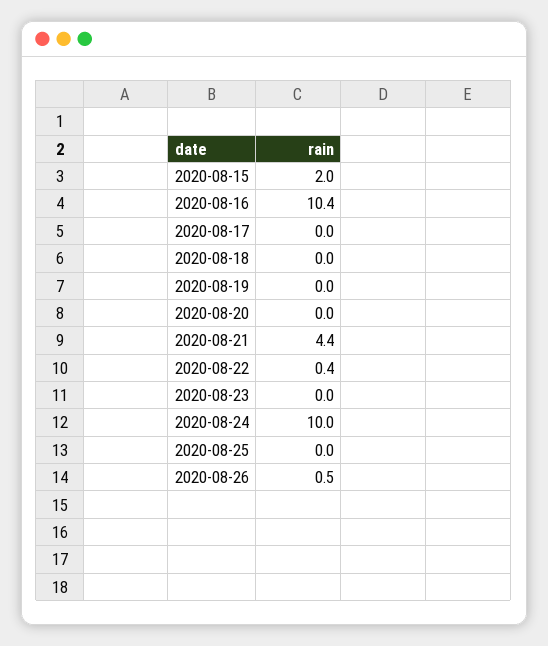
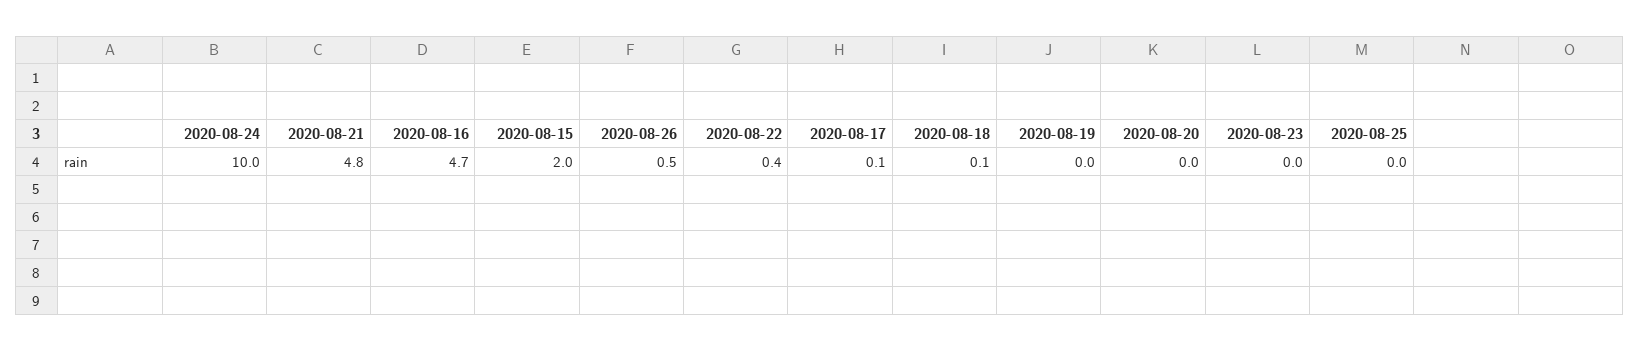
2020-08-16: 10.4 -> 4.7
2020-08-17: 0 -> 0.1
2020-08-18: 0 -> 0.1
2020-08-21: 4.4 -> 4.8

